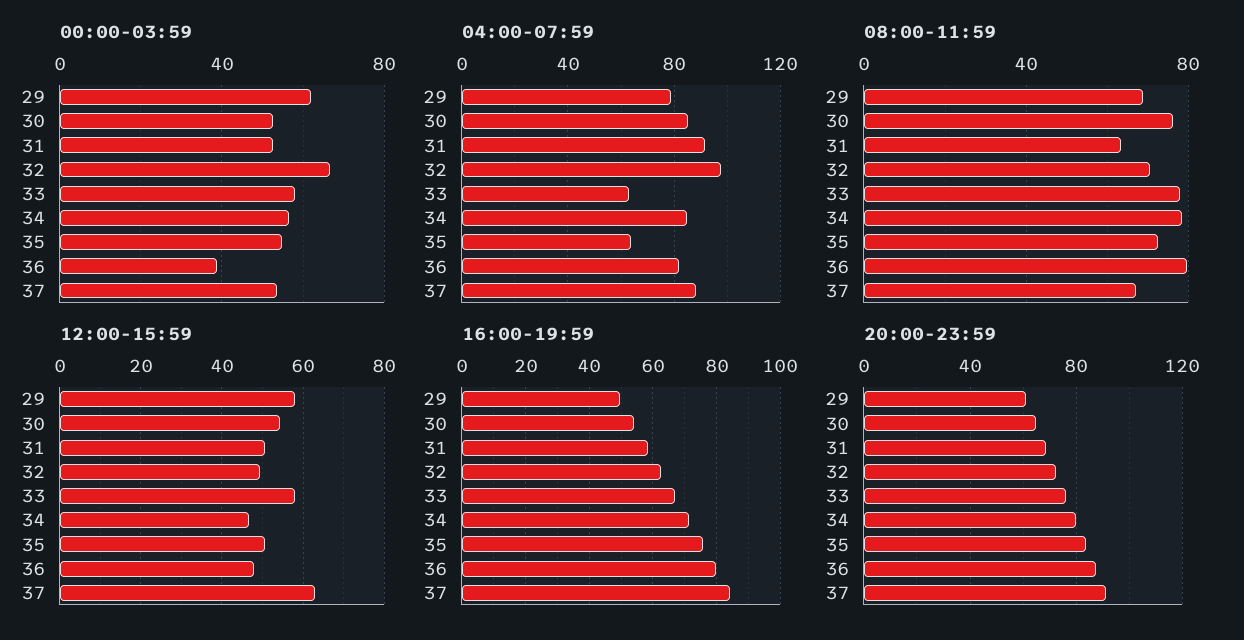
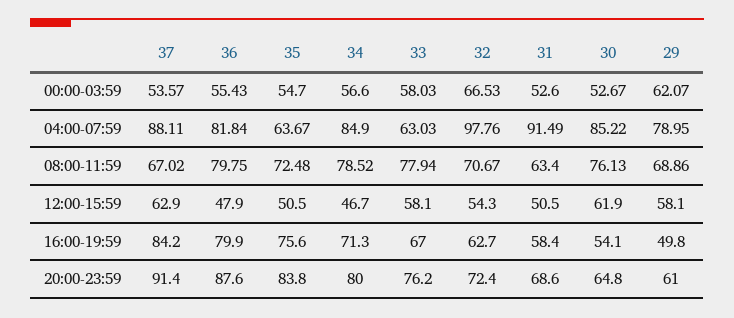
00:00-03:59, 36: 40 -> 55.43
12:00-15:59, 30: 54 -> 61.9
12:00-15:59, 32: 50 -> 54.3

